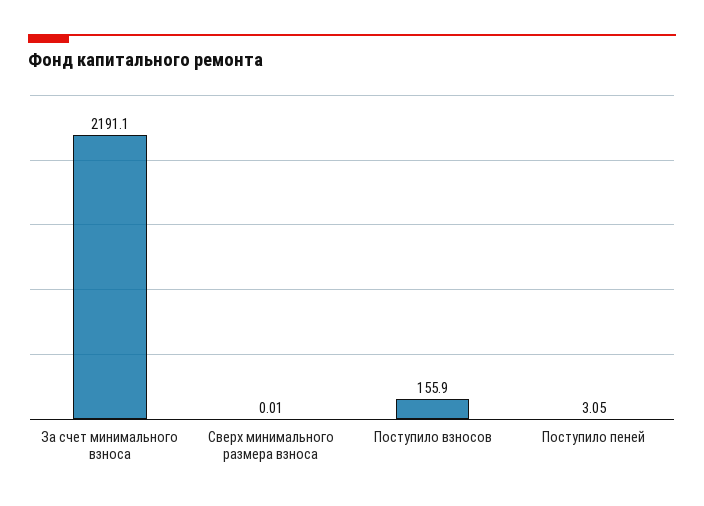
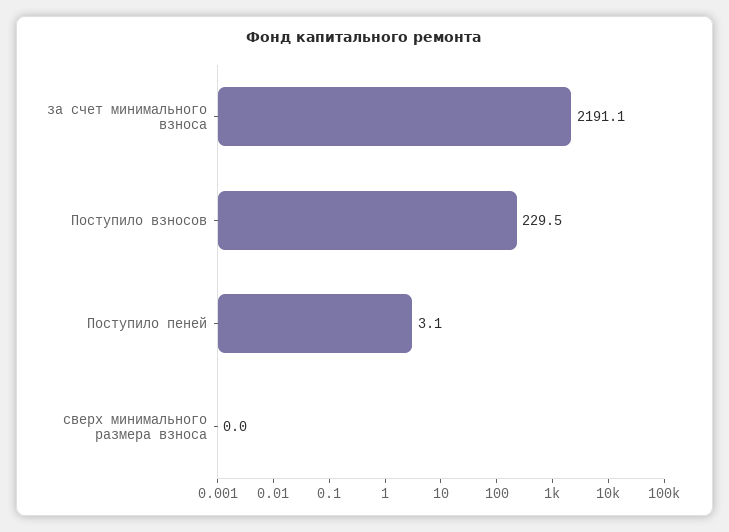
Поступило взносов: 155.9 -> 229.5

